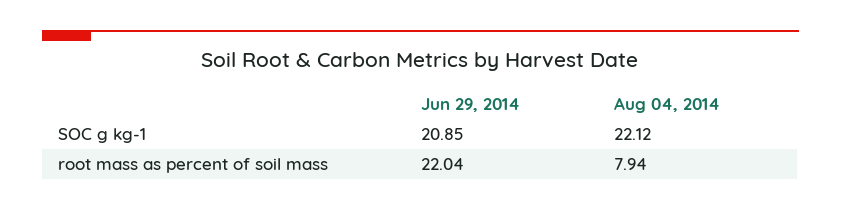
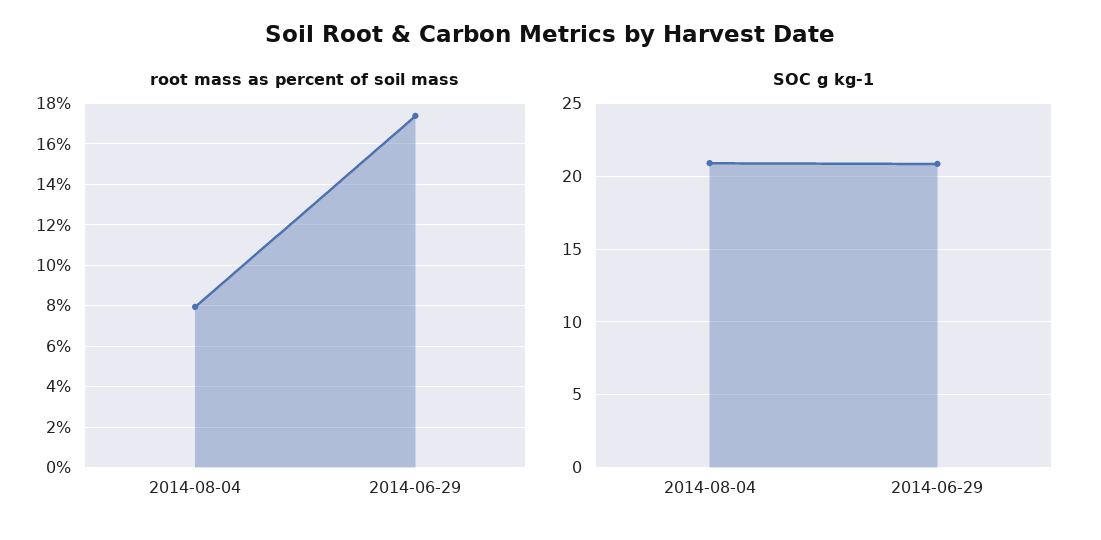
SOC g kg-1, Aug 04, 2014: 22.12 -> 21
root mass as percent of soil mass, Jun 29, 2014: 22.04 -> 17.5

